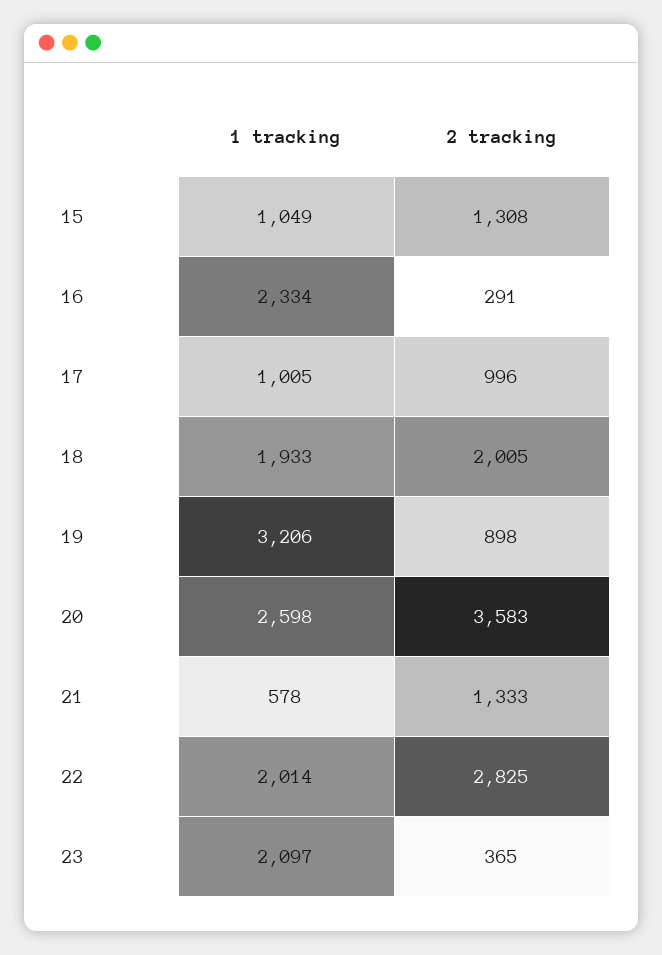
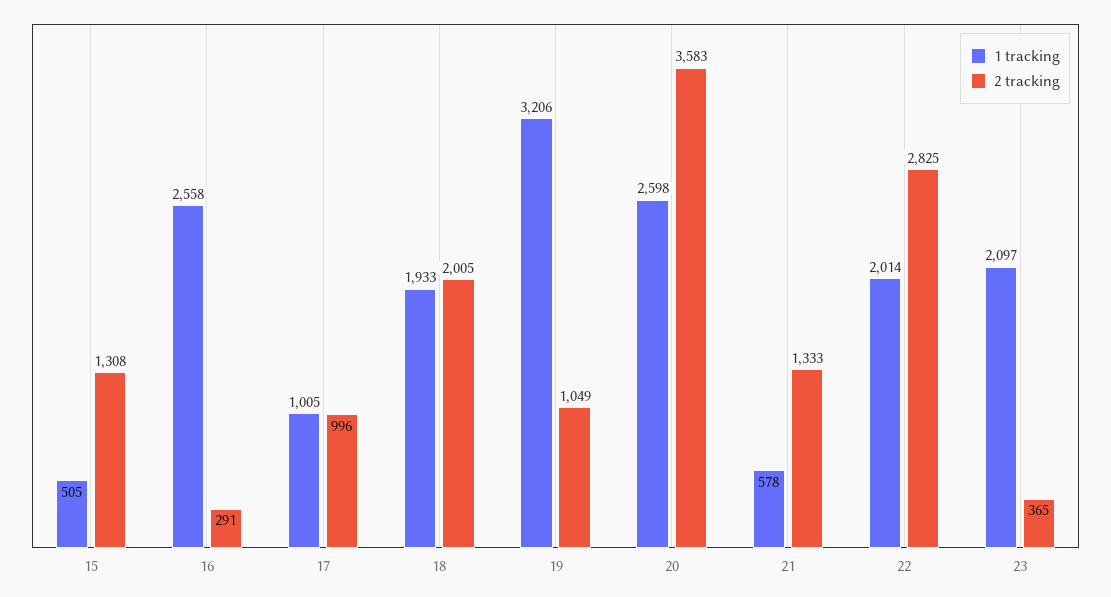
1 tracking, 15: 1049 -> 505
1 tracking, 16: 2334 -> 2558
2 tracking, 19: 898 -> 1049

